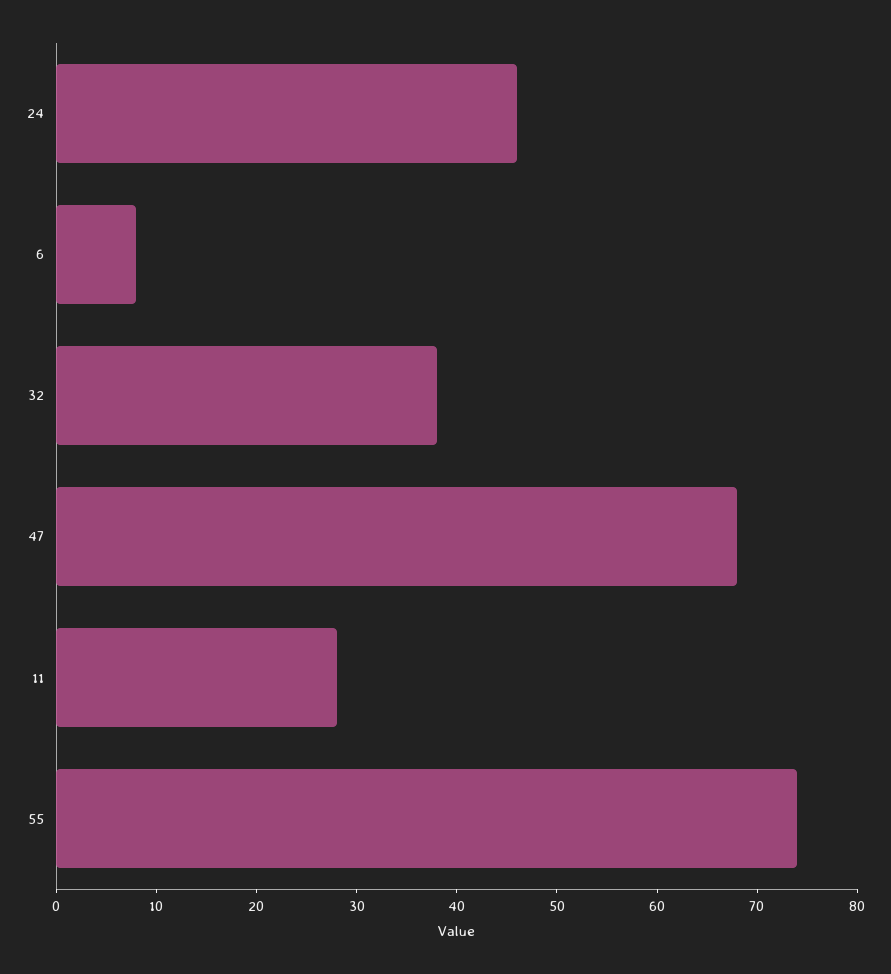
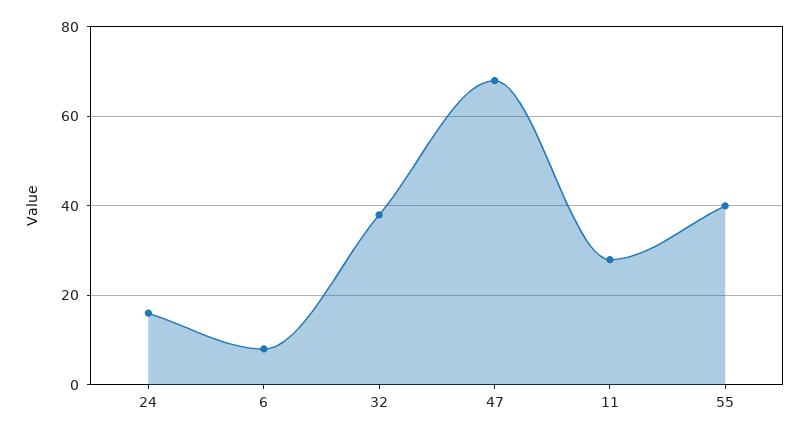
24: 46 -> 15
55: 74 -> 40

